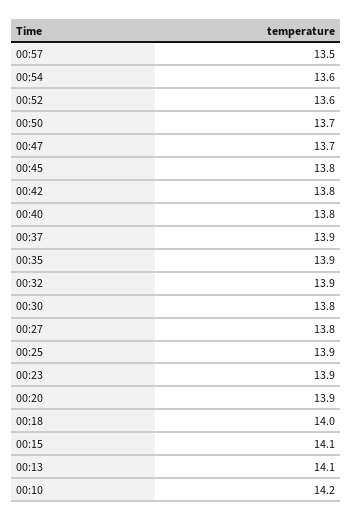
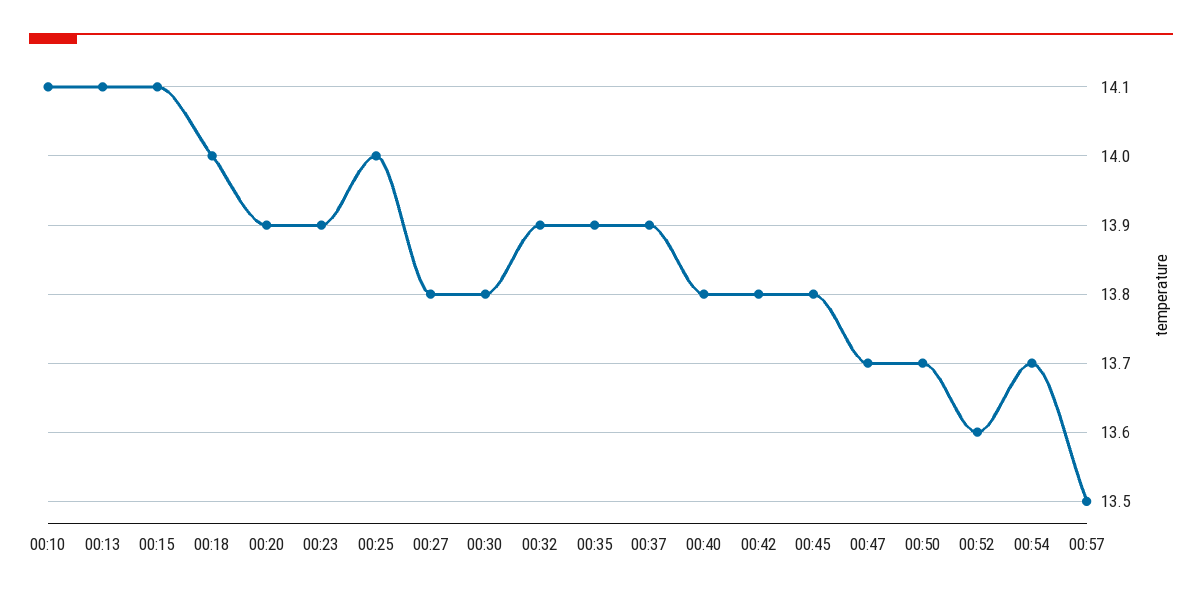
00:54: 13.6 -> 13.7
00:25: 13.9 -> 14
00:10: 14.2 -> 14.1

